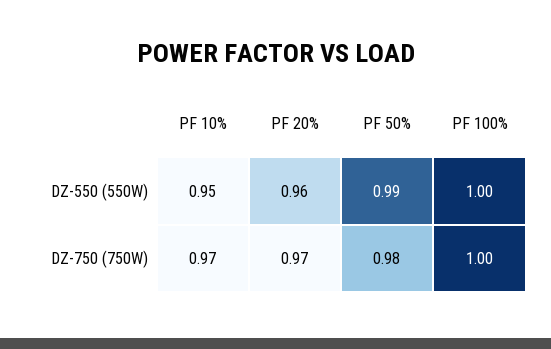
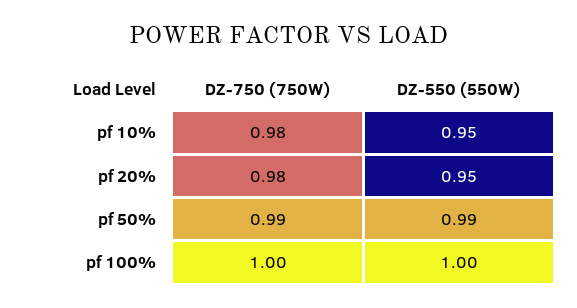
PF 20%, DZ-550 (550W): 0.96 -> 0.95
PF 10%, DZ-750 (750W): 0.97 -> 0.98
PF 20%, DZ-750 (750W): 0.97 -> 0.98
PF 50%, DZ-750 (750W): 0.98 -> 0.99

